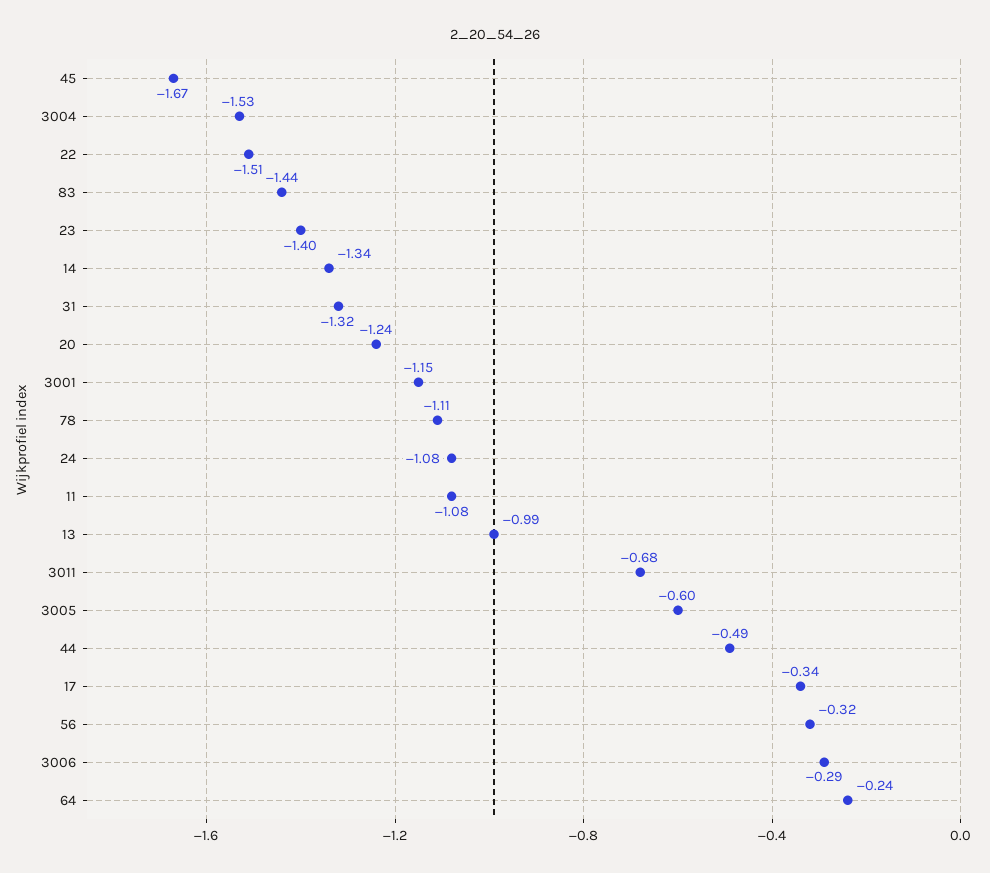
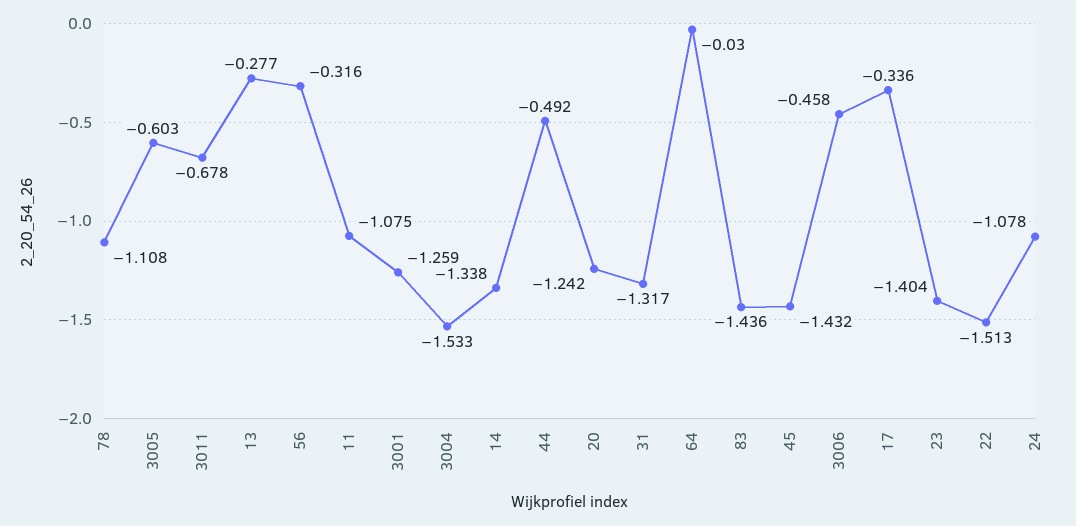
45: -1.67 -> -1.432
3001: -1.15 -> -1.259
13: -0.99 -> -0.277
3006: -0.29 -> -0.458
64: -0.24 -> -0.03

